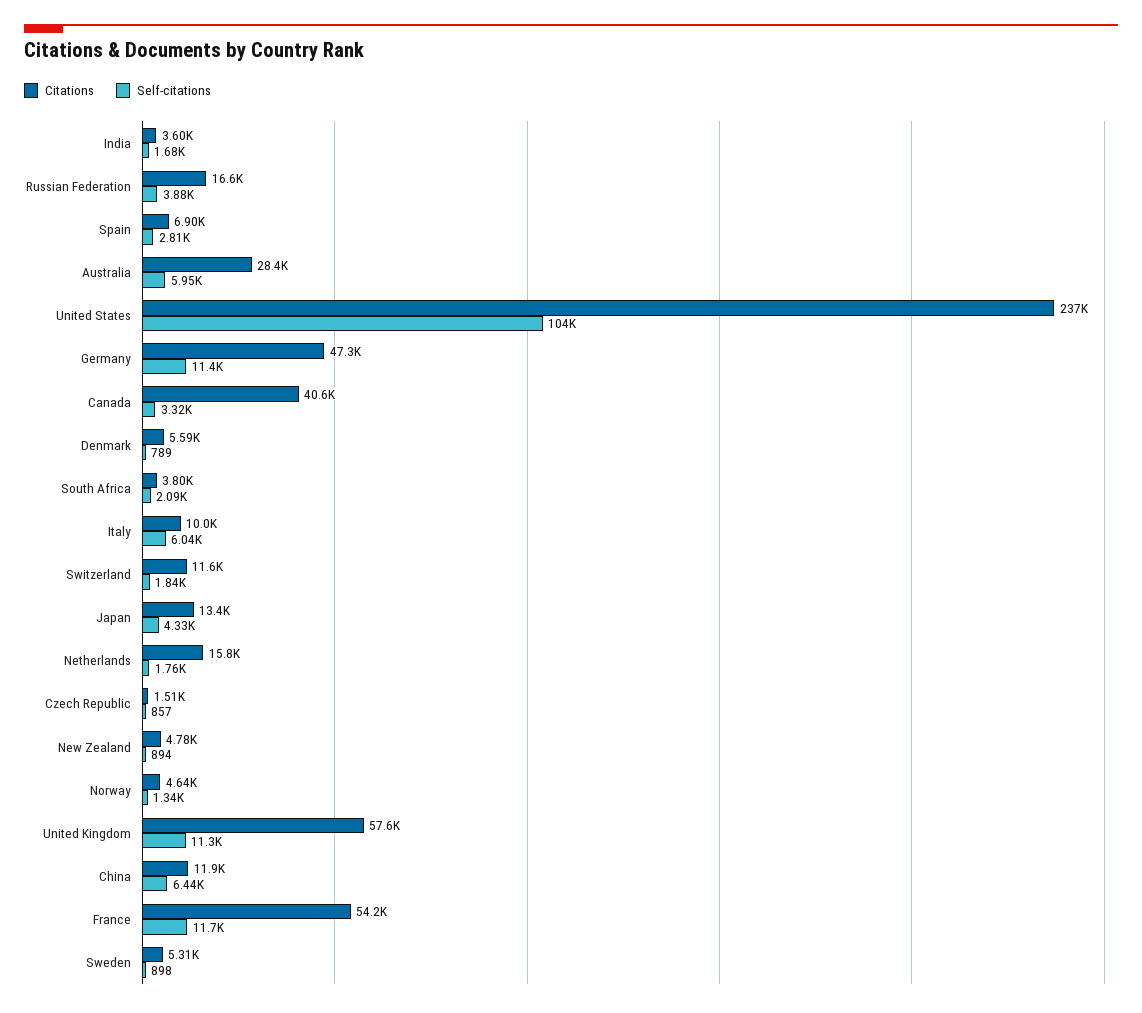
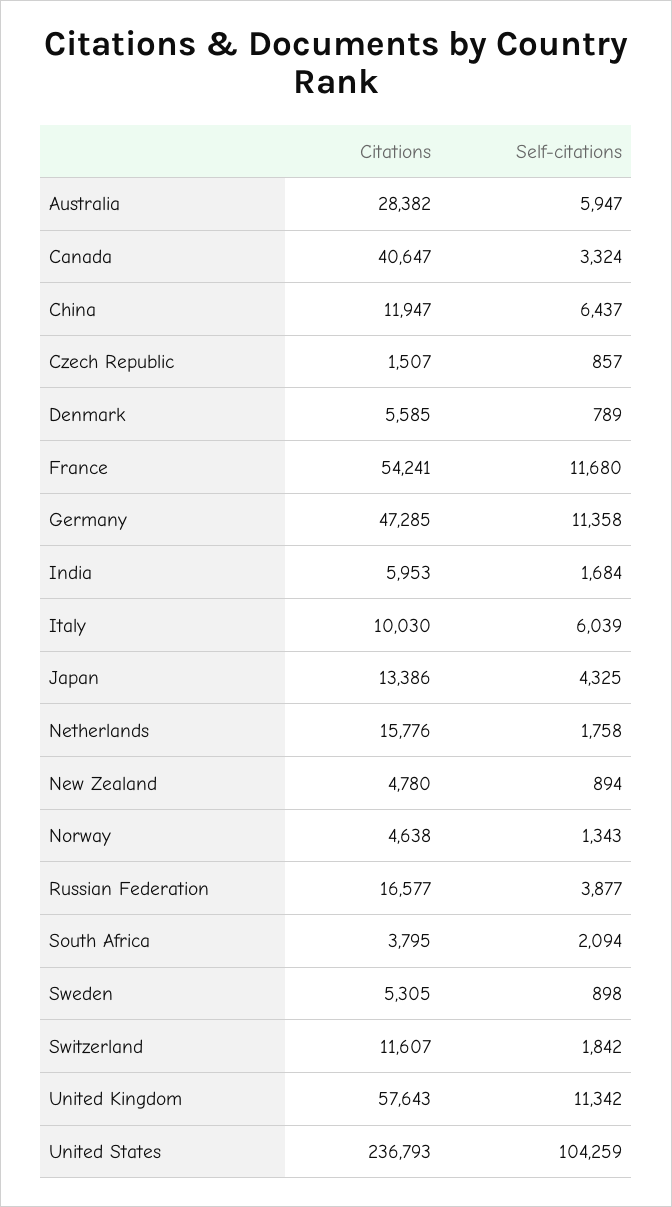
Citations, India: 3600 -> 5953
Citations, Spain: 6900 -> none
Self-citations, Spain: 2810 -> none

